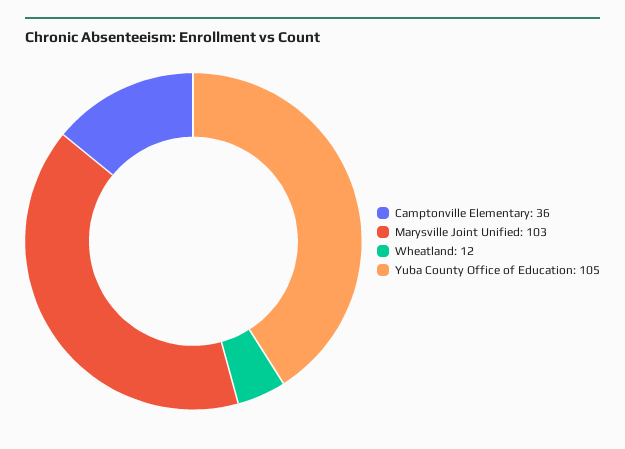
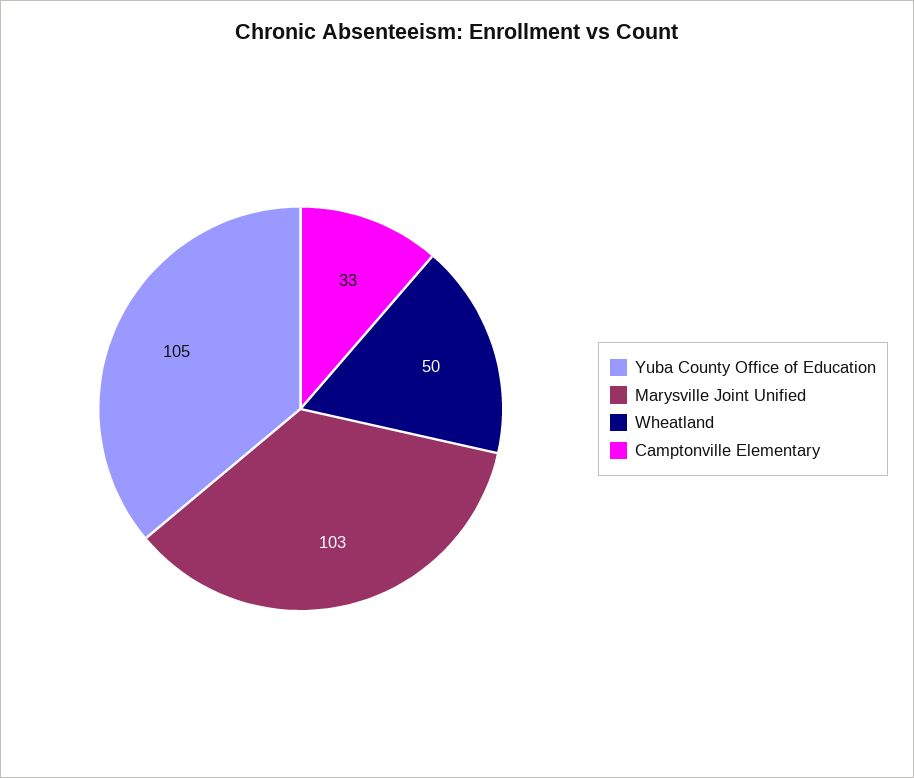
Camptonville Elementary: 36 -> 33
Wheatland: 12 -> 50

